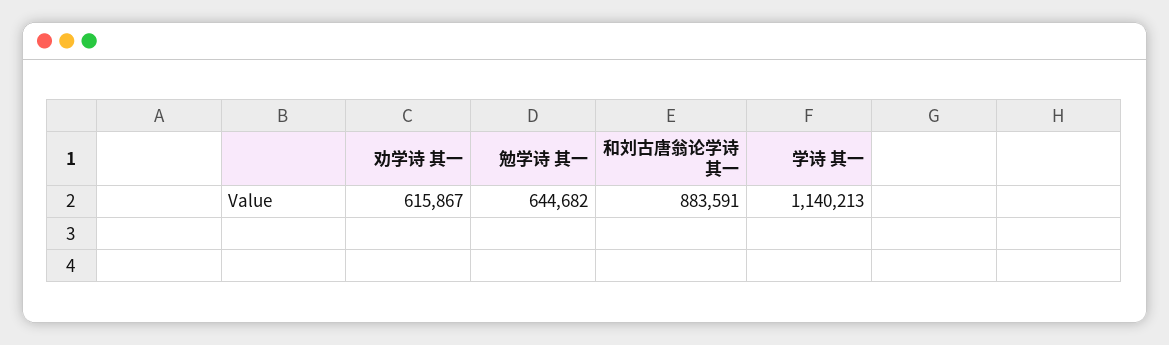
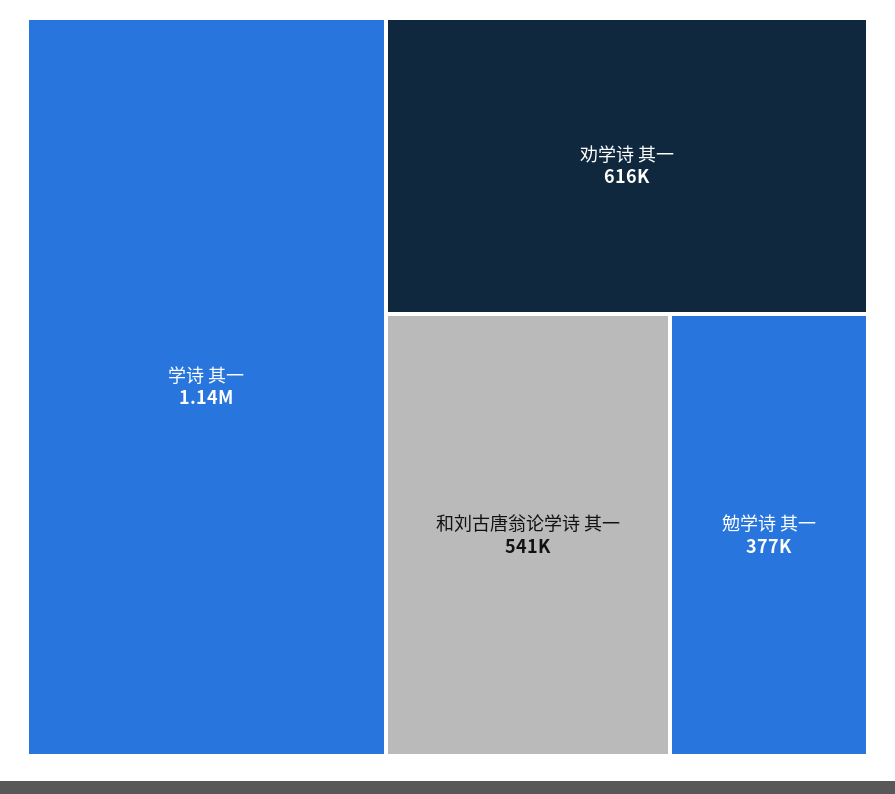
勉学诗 其一: 644682 -> 377000
和刘古唐翁论学诗 其一: 883591 -> 541000

